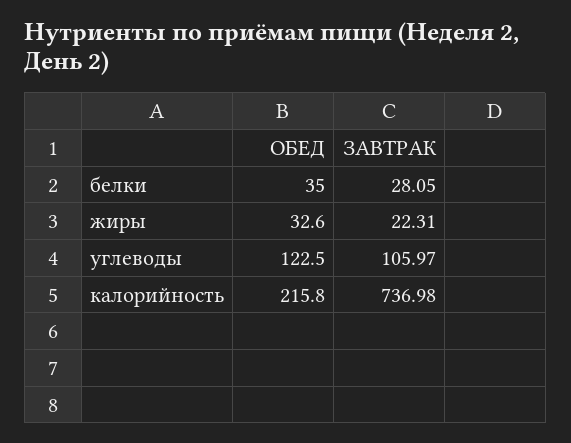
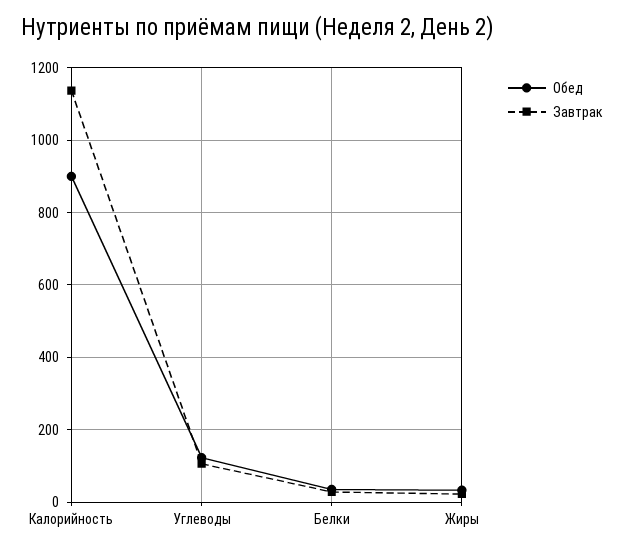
ОБЕД, калорийность: 215.8 -> 900
ЗАВТРАК, калорийность: 736.98 -> 1140

